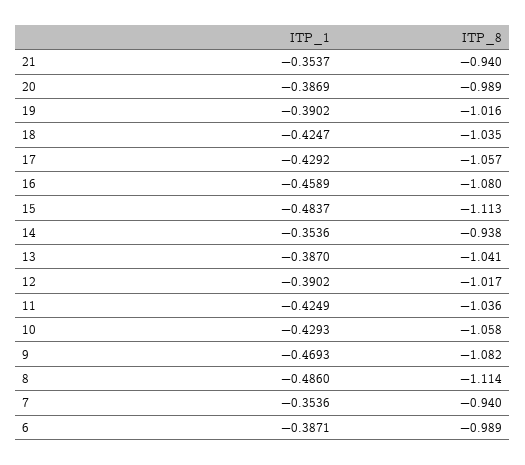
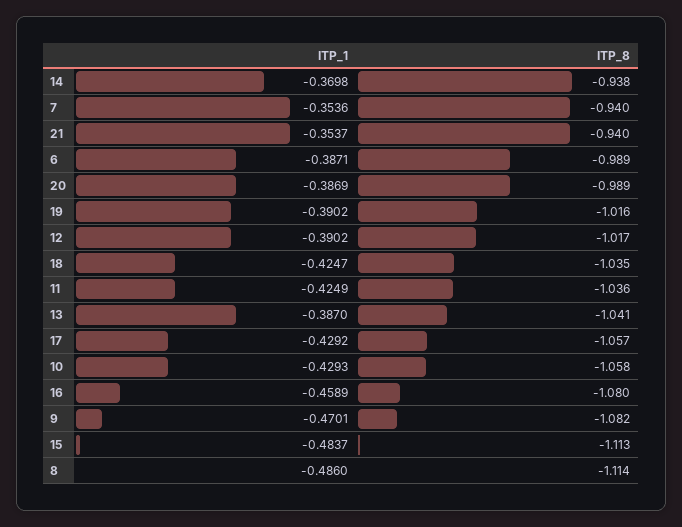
ITP_1, 14: -0.3536 -> -0.3698
ITP_1, 9: -0.4693 -> -0.4701

